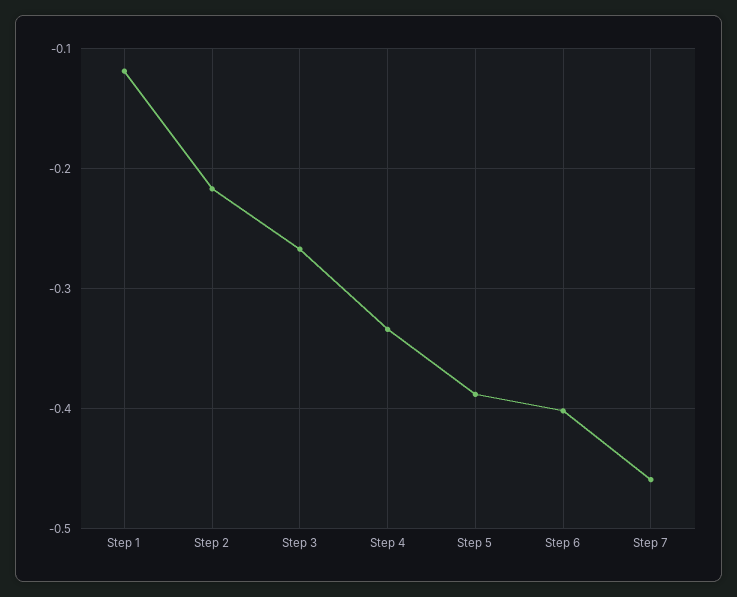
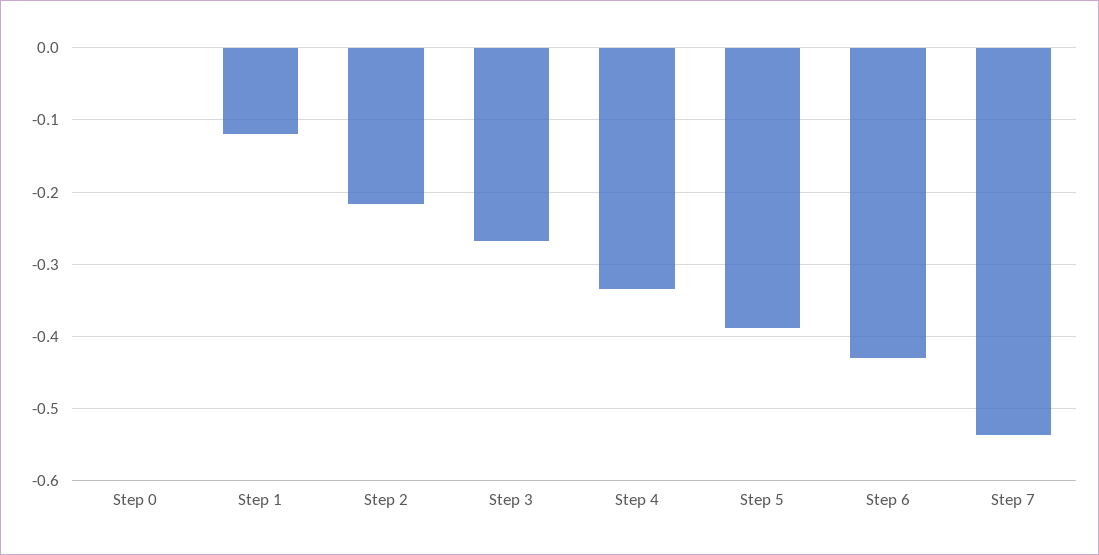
Step 6: -0.4 -> -0.43
Step 7: -0.46 -> -0.54
Step 0: none -> 0

